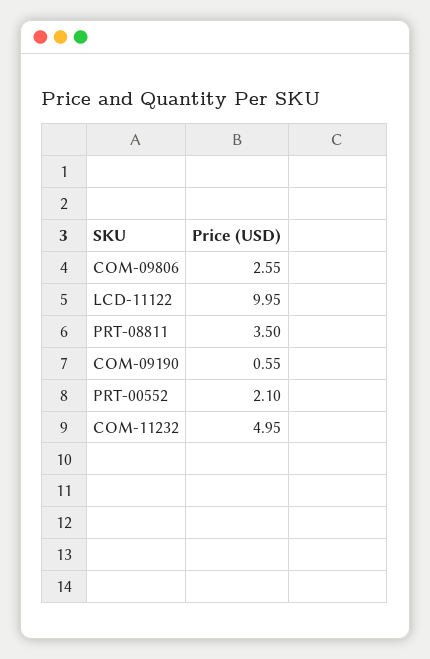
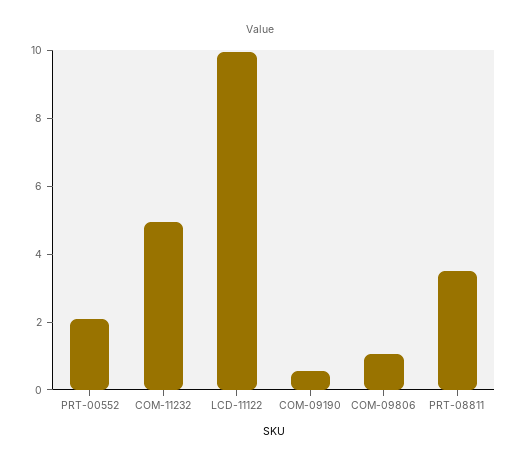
COM-09806: 2.55 -> 1

